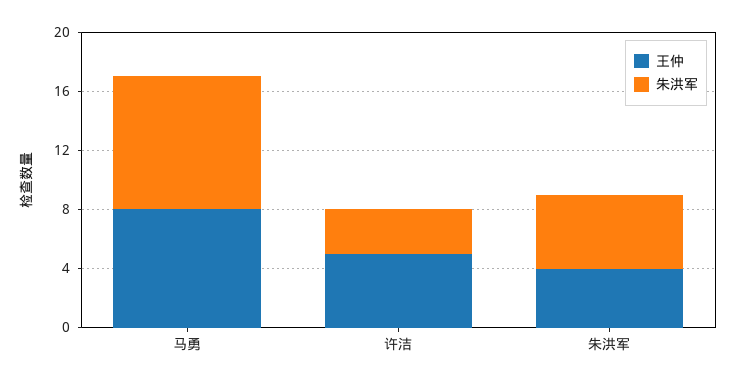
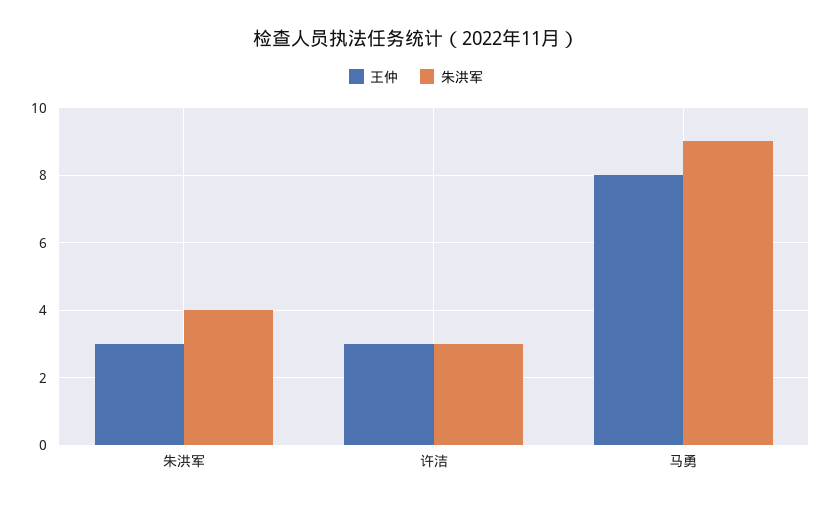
王仲, 许洁: 5 -> 3
王仲, 朱洪军: 4 -> 3
朱洪军, 朱洪军: 5 -> 4

